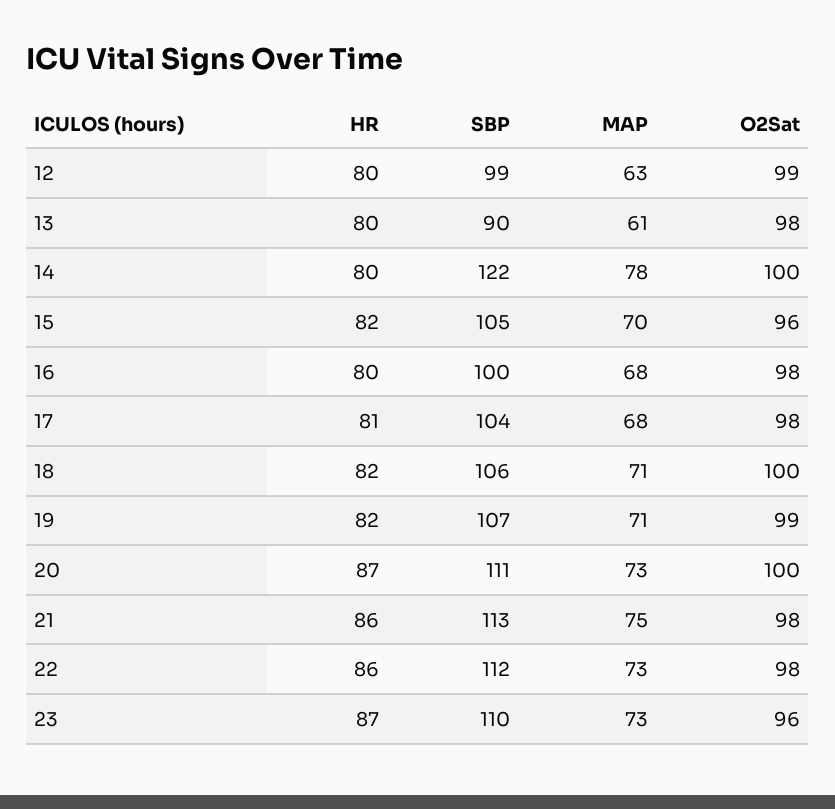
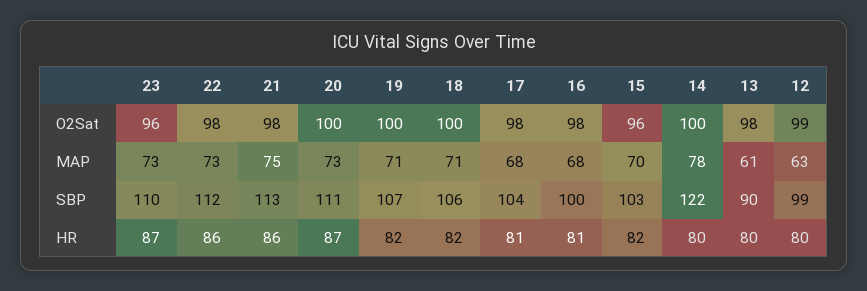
SBP, 15: 105 -> 103
HR, 16: 80 -> 81
O2Sat, 19: 99 -> 100

